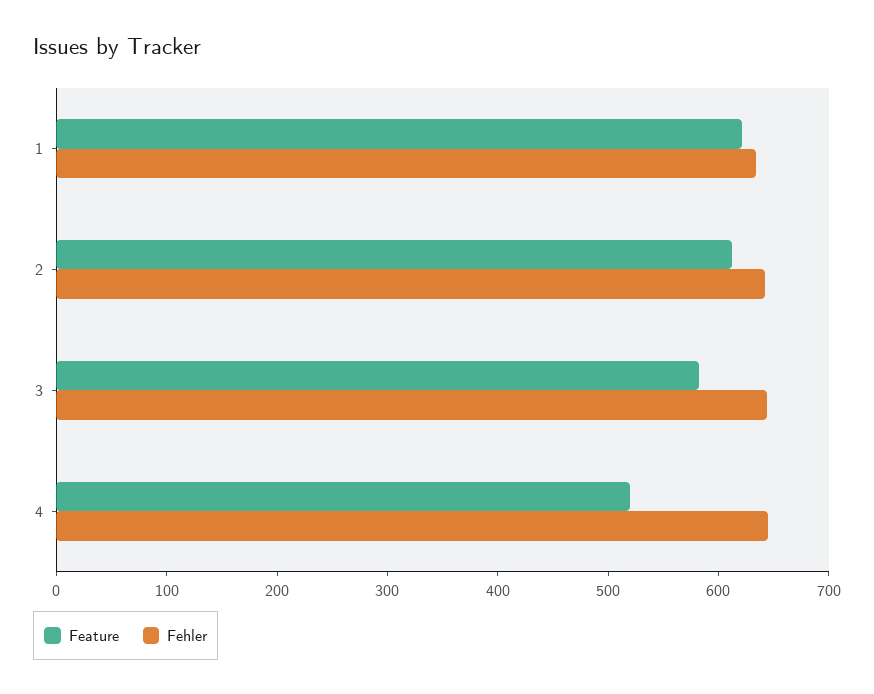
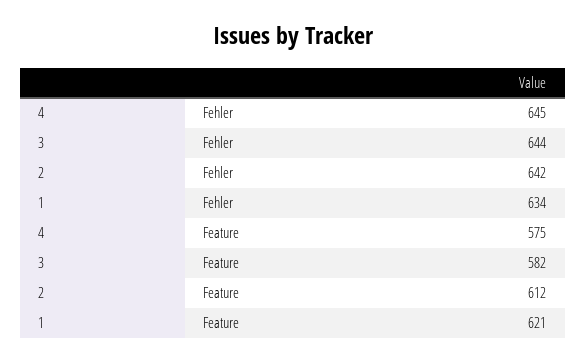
Feature, 4: 520 -> 575

